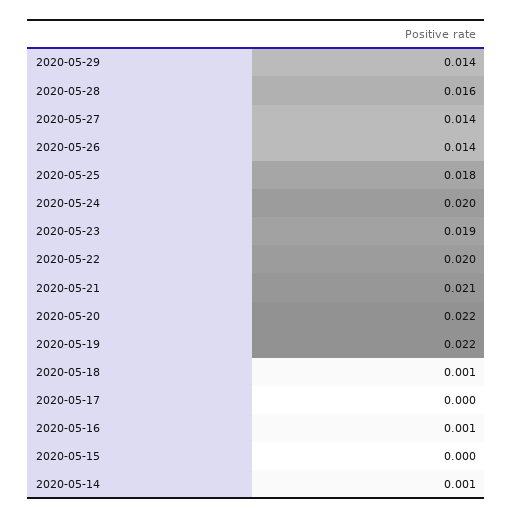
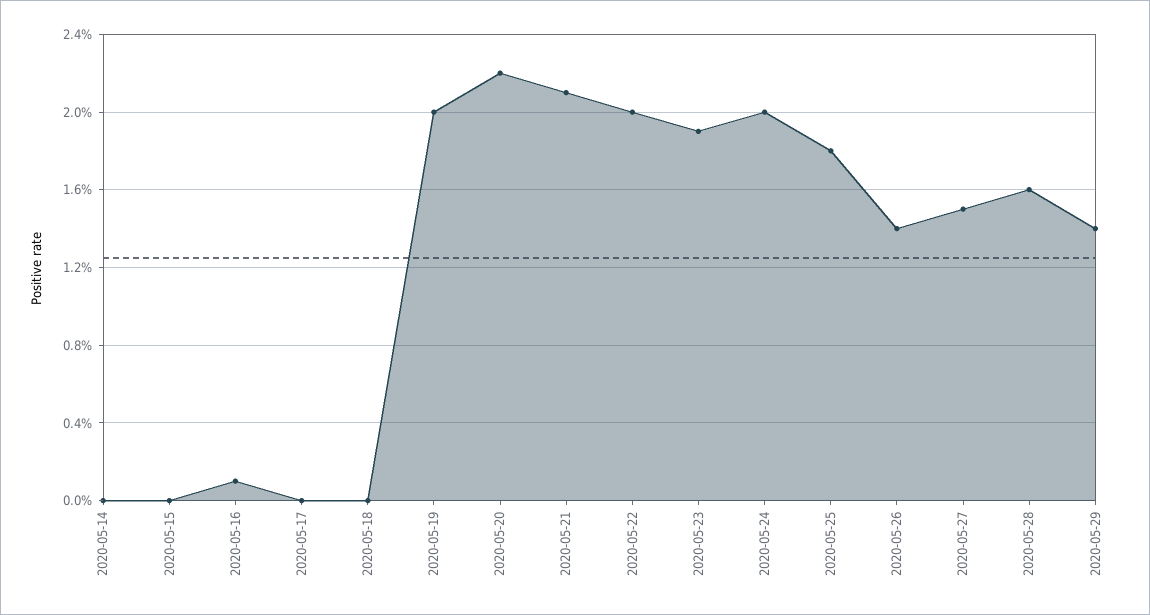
2020-05-27: 0.014 -> 0.015
2020-05-19: 0.022 -> 0.02
2020-05-18: 0.001 -> 0
2020-05-14: 0.001 -> 0

